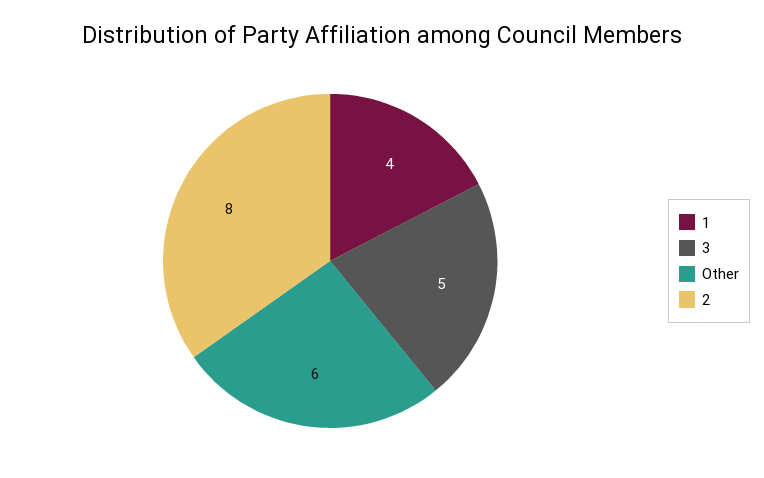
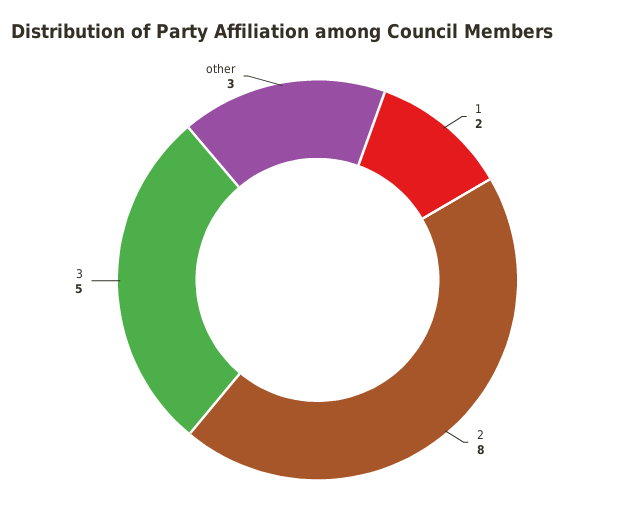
1: 4 -> 2
Other: 6 -> 3

